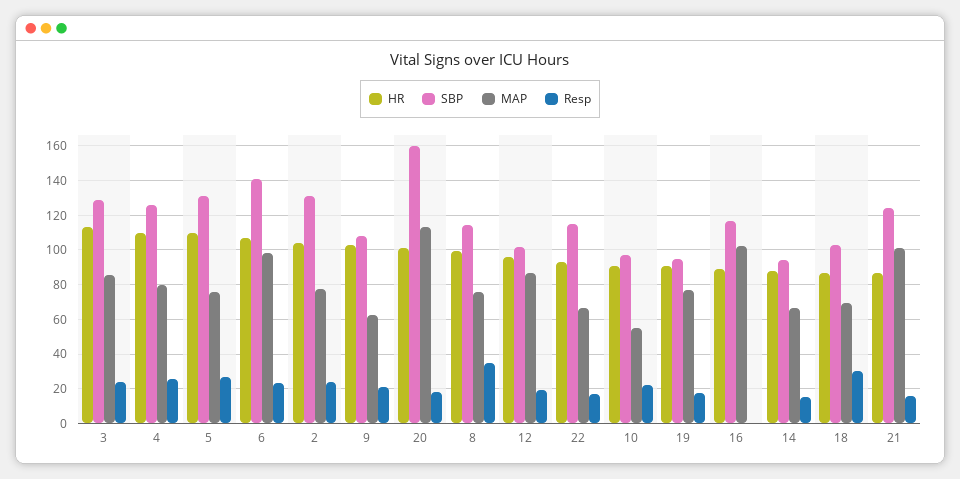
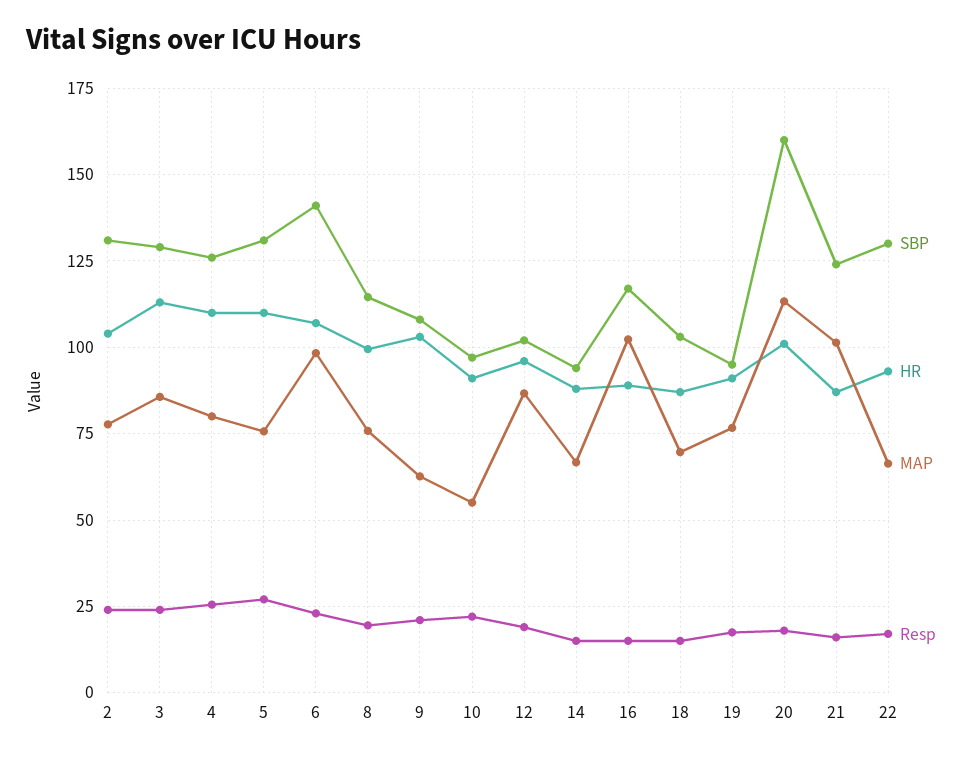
Resp, 8: 35 -> 20
SBP, 22: 115 -> 130
Resp, 16: 0 -> 15
Resp, 18: 30 -> 15

